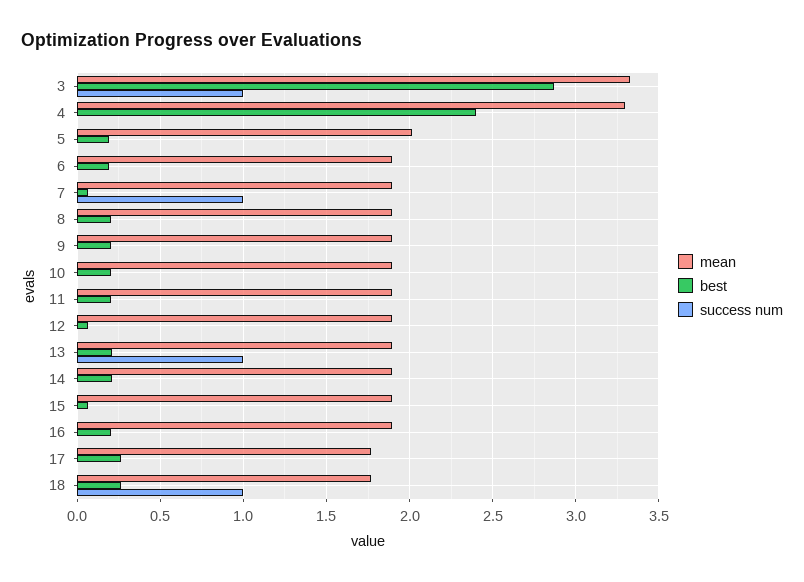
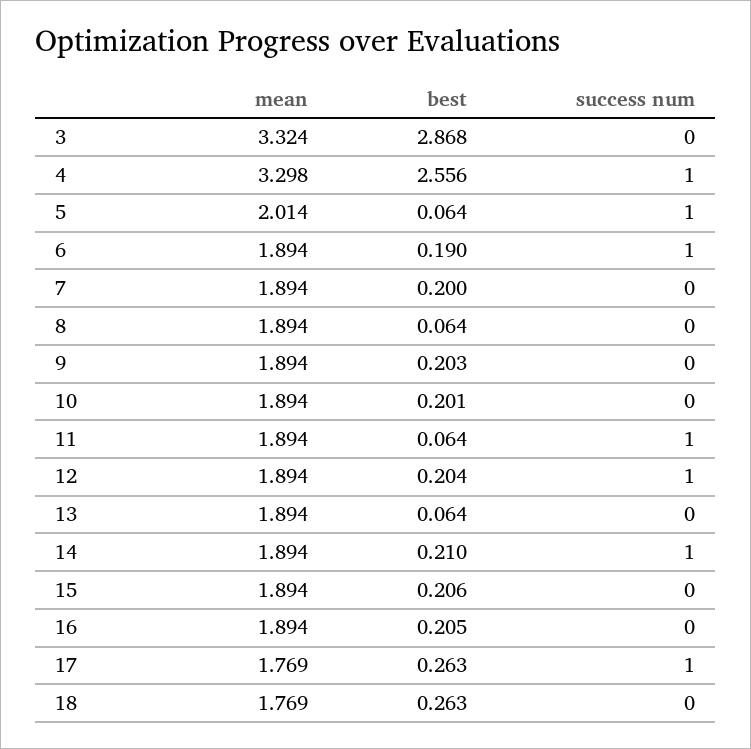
success num, 3: 1 -> 0
best, 4: 2.4 -> 2.556
success num, 4: 0 -> 1
best, 5: 0.2 -> 0.064
success num, 5: 0 -> 1
success num, 6: 0 -> 1
best, 7: 0.05 -> 0.2
success num, 7: 1 -> 0
best, 8: 0.2 -> 0.064
best, 11: 0.2 -> 0.064
success num, 11: 0 -> 1
best, 12: 0.05 -> 0.204
success num, 12: 0 -> 1
best, 13: 0.2 -> 0.064
success num, 13: 1 -> 0
success num, 14: 0 -> 1
best, 15: 0.05 -> 0.206
success num, 17: 0 -> 1
success num, 18: 1 -> 0

